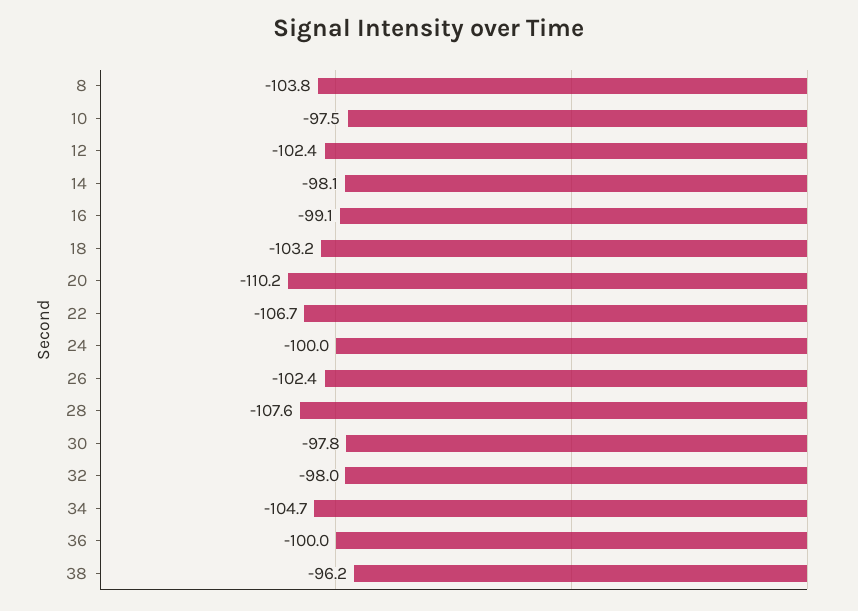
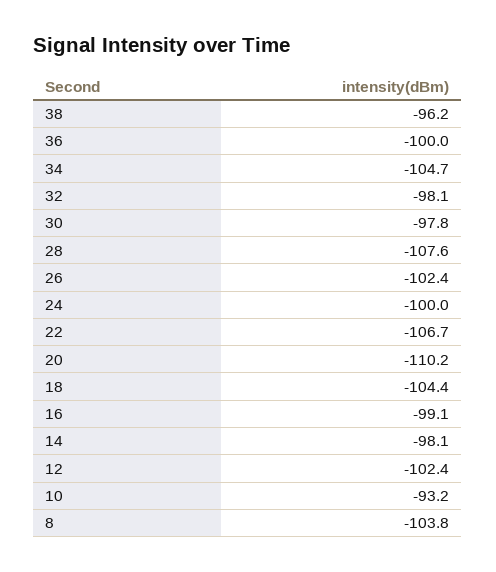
10: -97.5 -> -93.2
18: -103.2 -> -104.4
32: -98 -> -98.1

